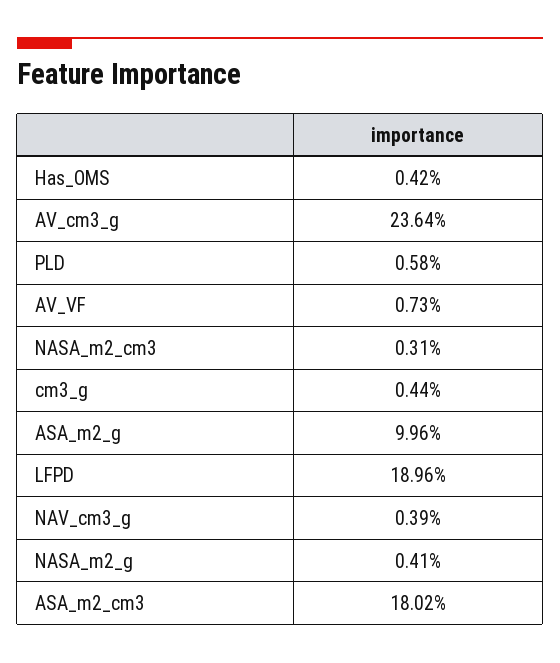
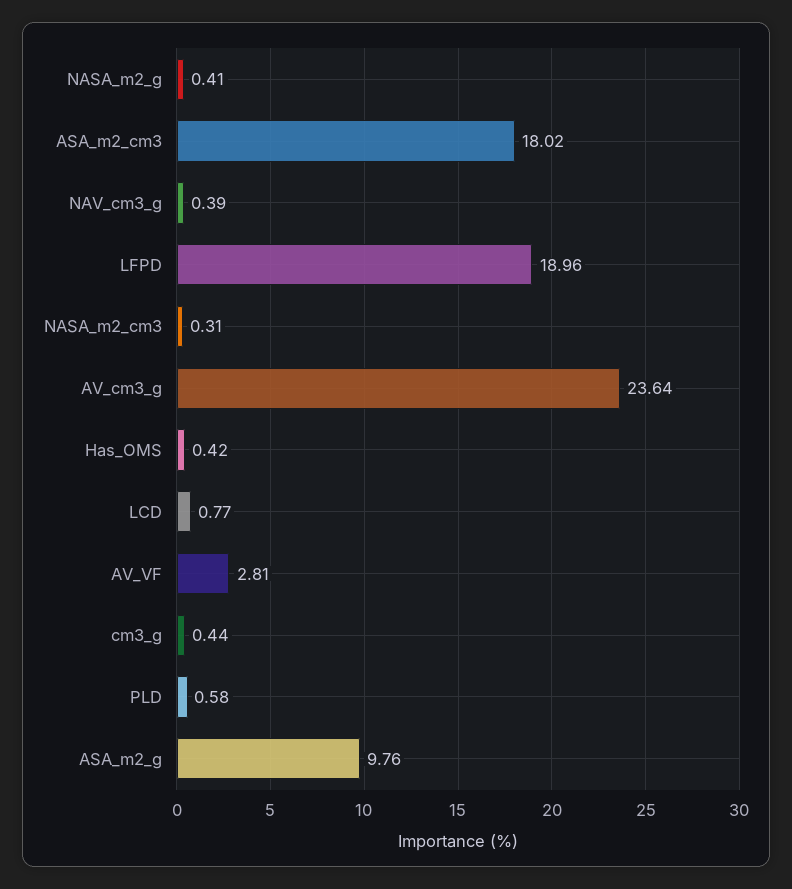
AV_VF: 0.73 -> 2.81
ASA_m2_g: 9.96 -> 9.76
LCD: none -> 0.77

